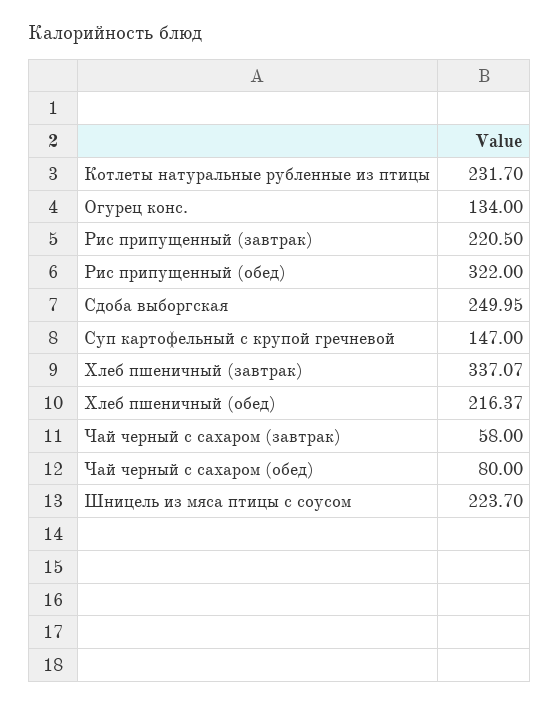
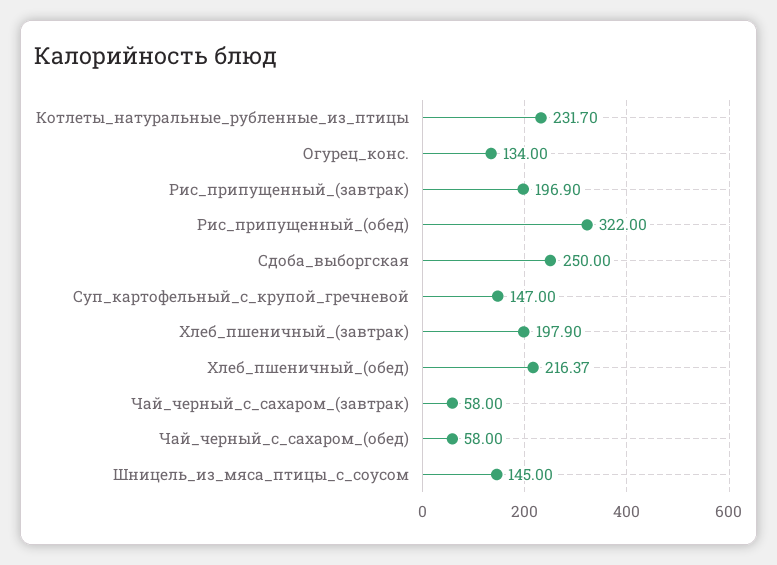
Рис припущенный (завтрак): 220.5 -> 196.9
Сдоба выборгская: 249.95 -> 250
Хлеб пшеничный (завтрак): 337.07 -> 197.9
Чай черный с сахаром (обед): 80 -> 58
Шницель из мяса птицы с соусом: 223.7 -> 145

